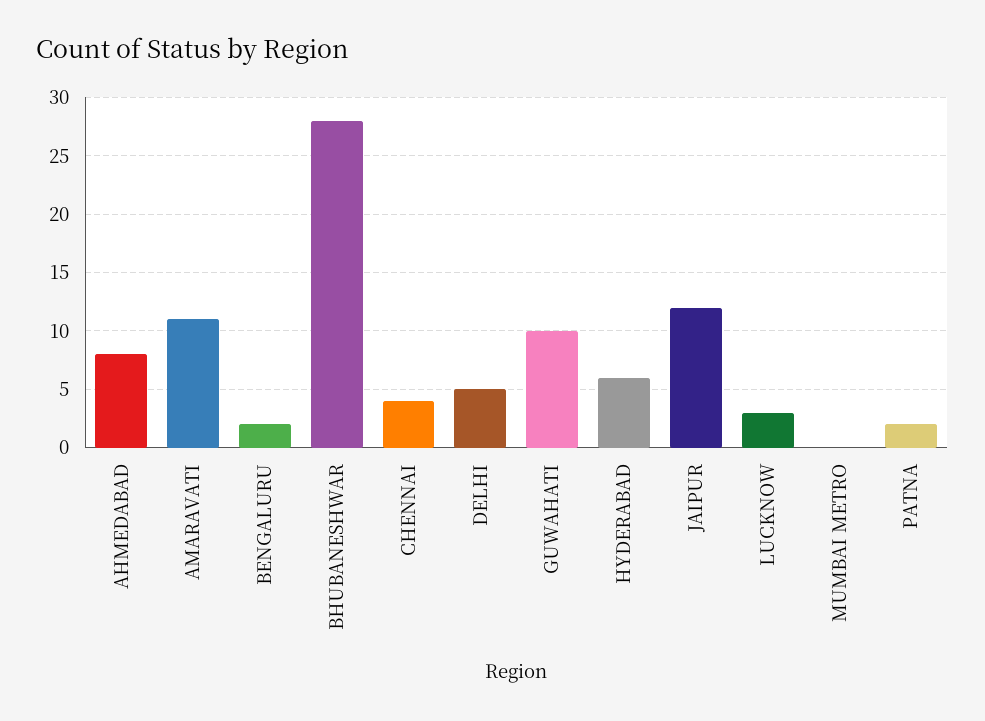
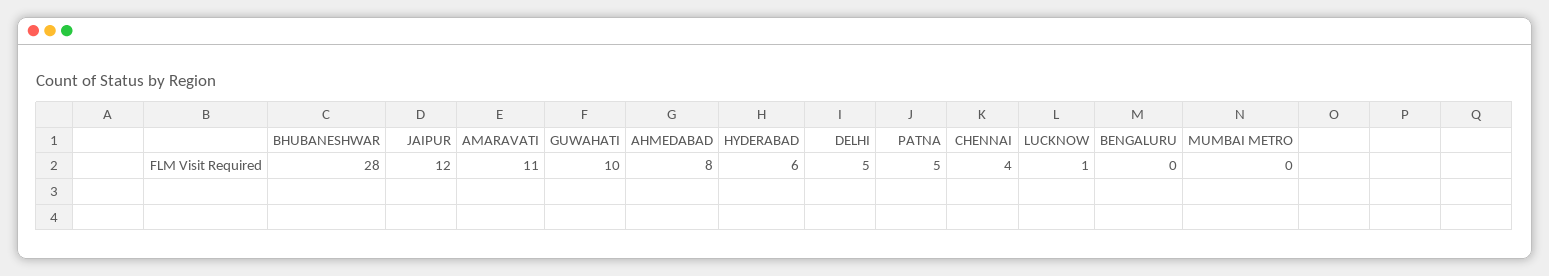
BENGALURU: 2 -> 0
LUCKNOW: 3 -> 1
PATNA: 2 -> 5

